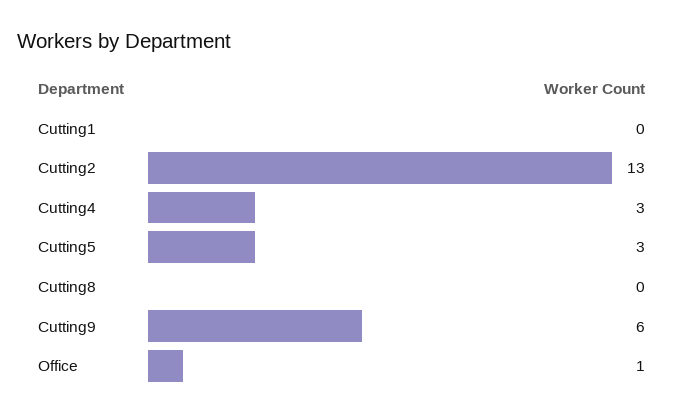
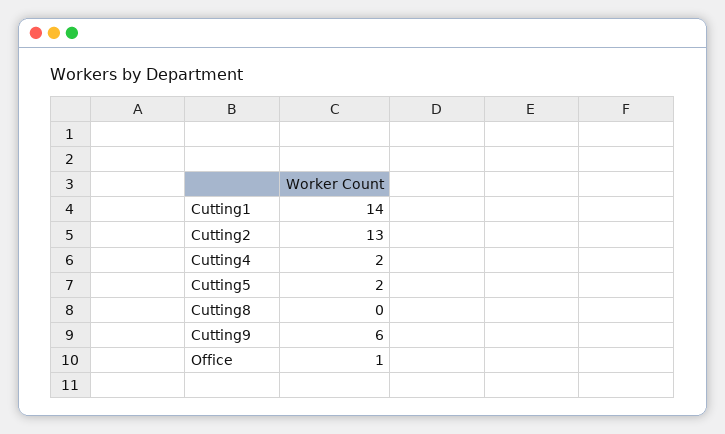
Cutting1: 0 -> 14
Cutting4: 3 -> 2
Cutting5: 3 -> 2

